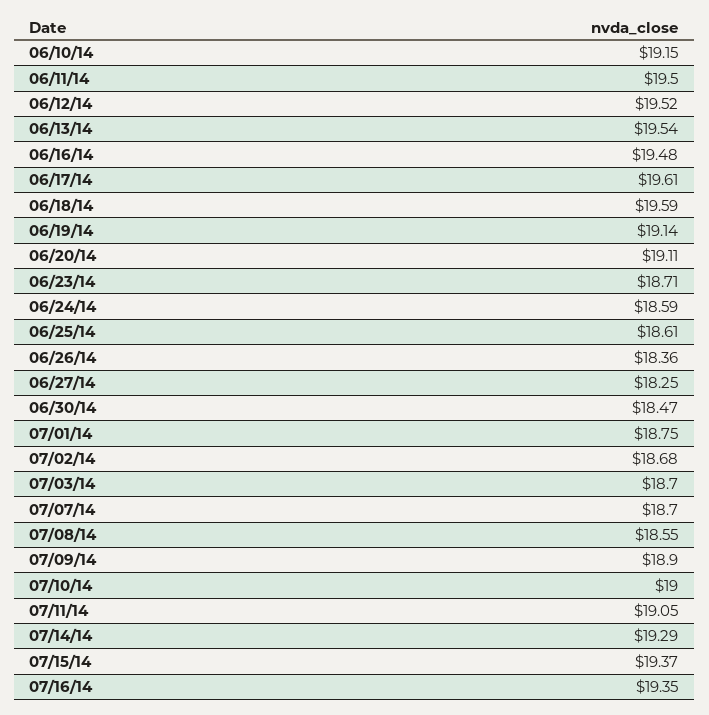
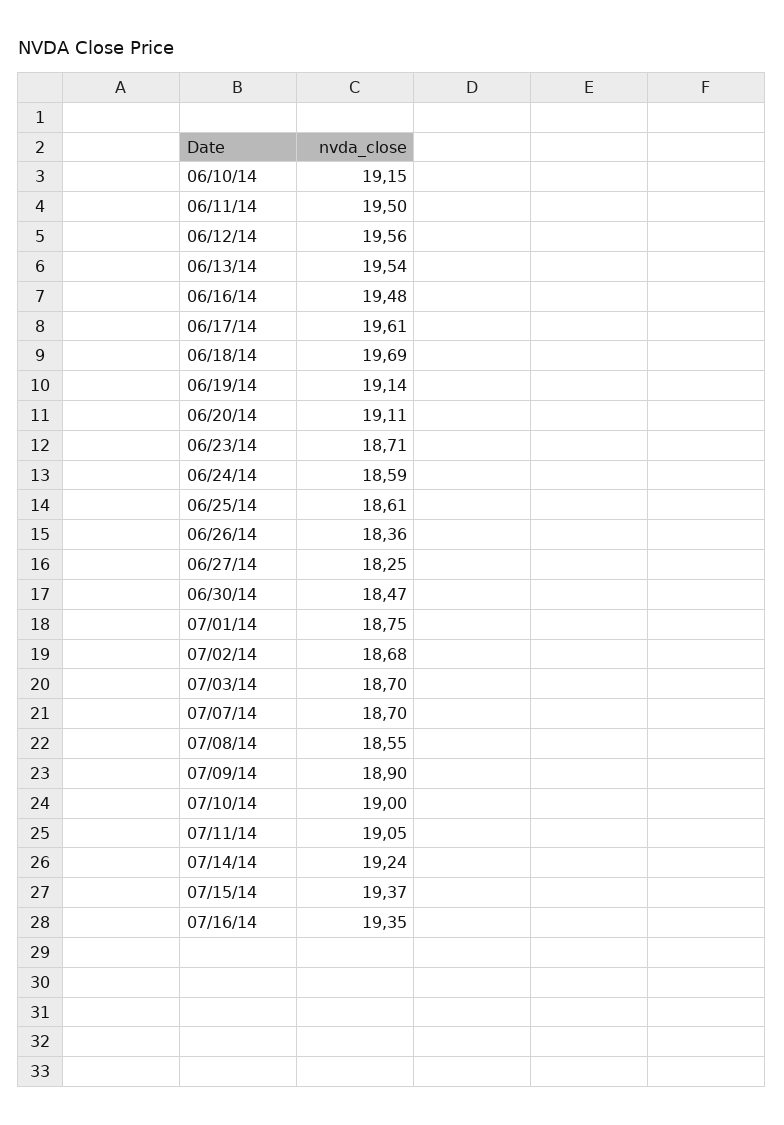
06/12/14: 19.52 -> 19.56
06/18/14: 19.59 -> 19.69
07/14/14: 19.29 -> 19.24

